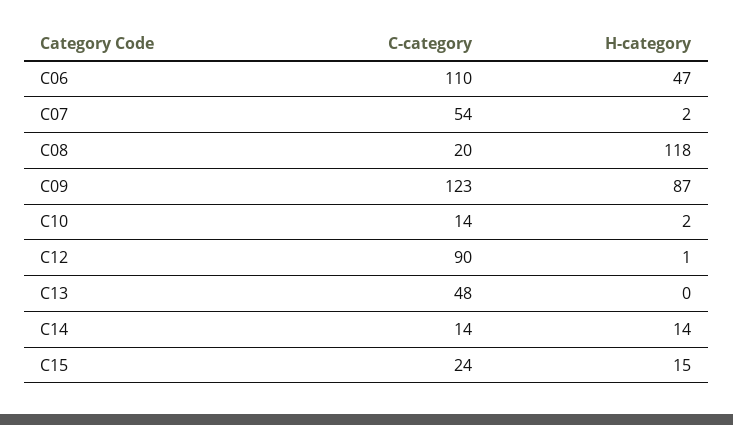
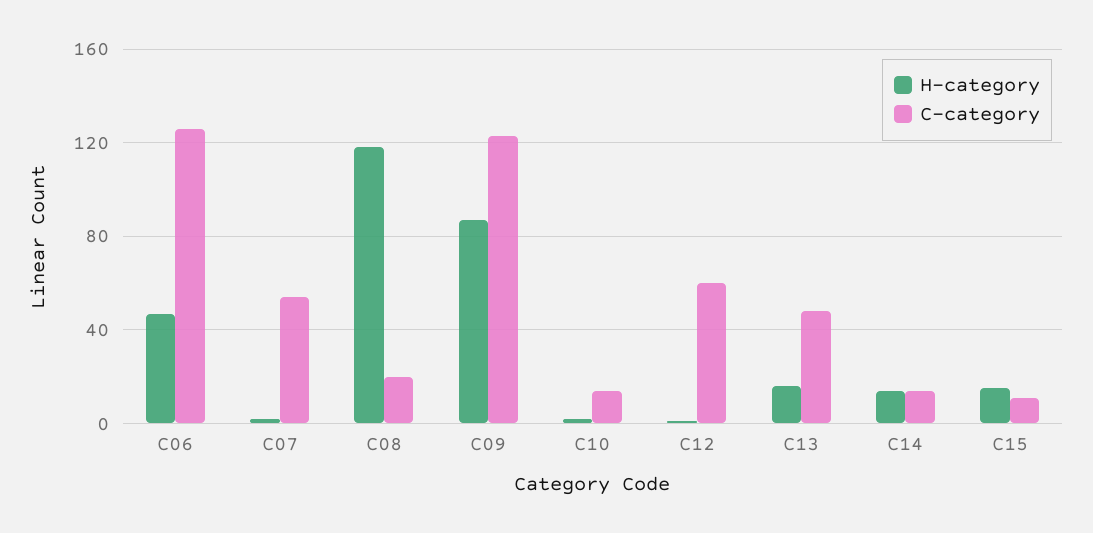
C-category, C06: 110 -> 125
C-category, C12: 90 -> 60
H-category, C13: 0 -> 15
C-category, C15: 24 -> 10

